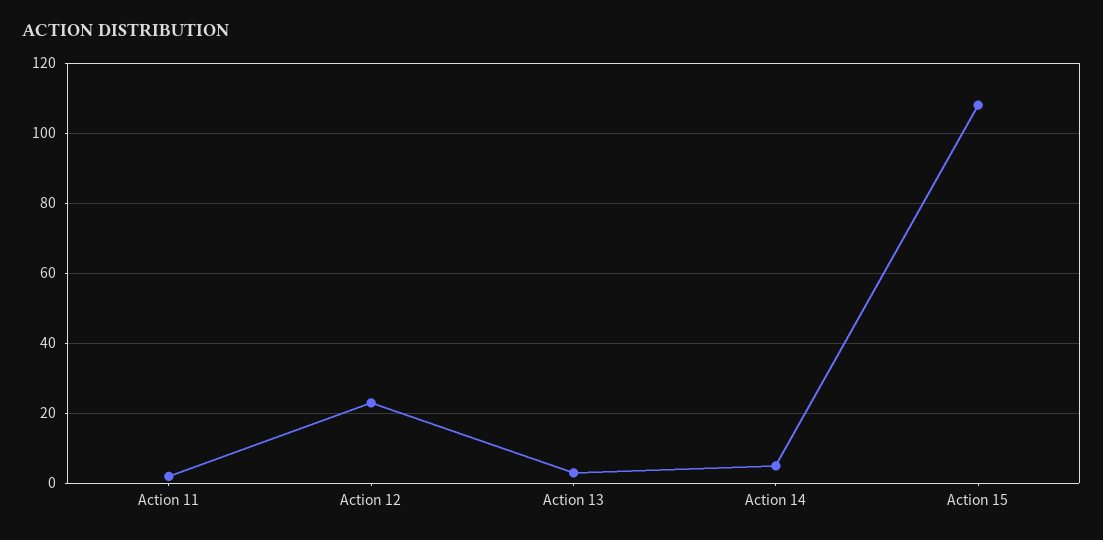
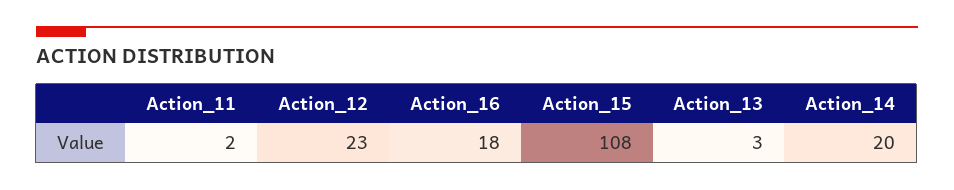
Action 14: 5 -> 20
Action_16: none -> 18

